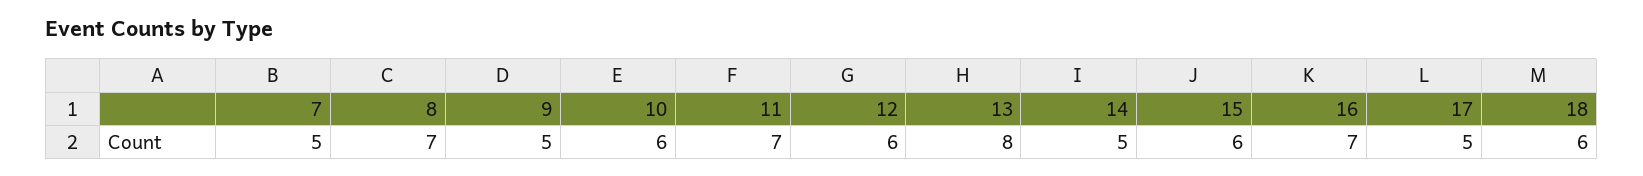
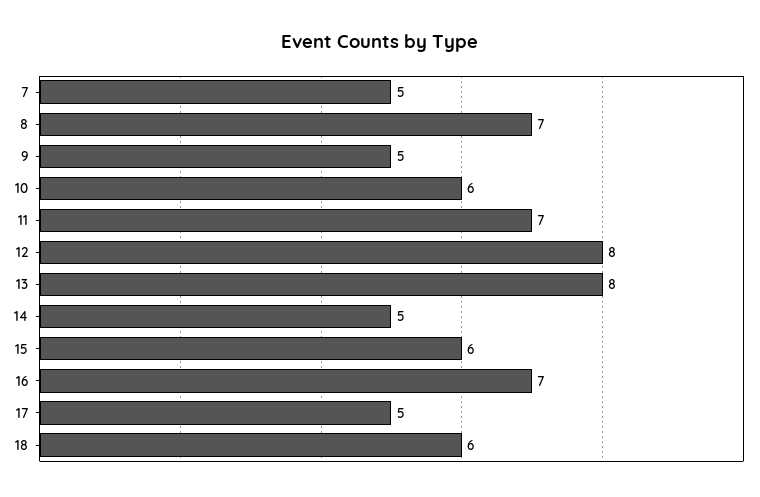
12: 6 -> 8

